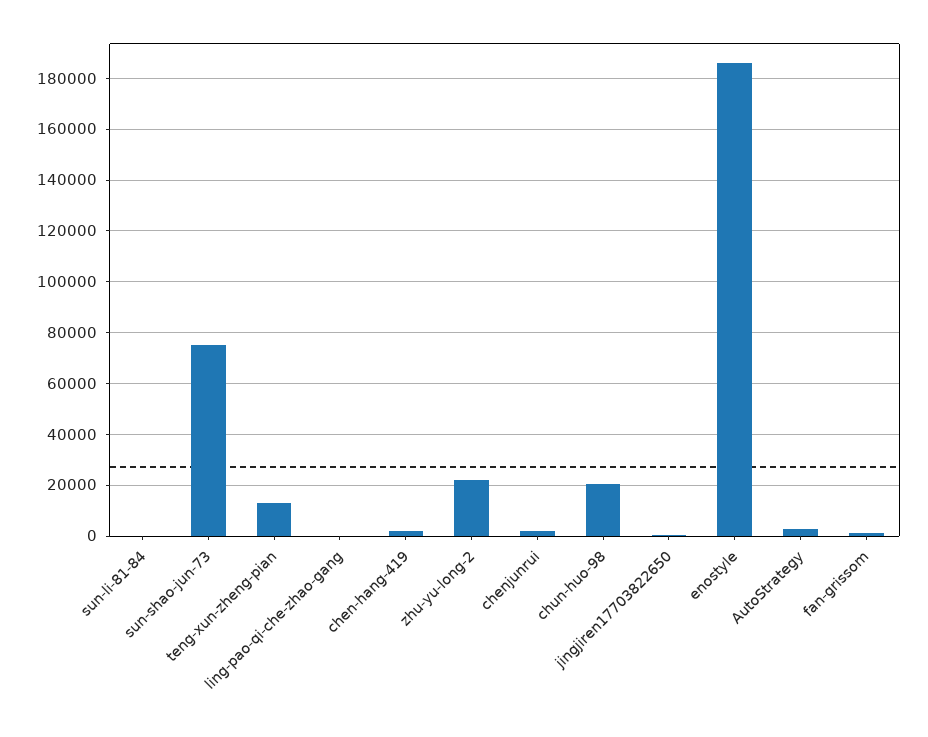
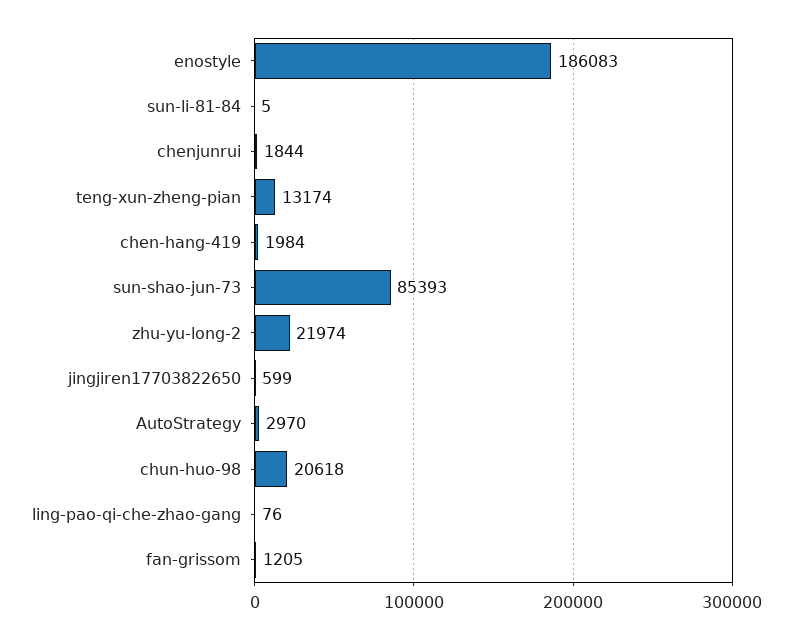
sun-shao-jun-73: 75000 -> 85393

